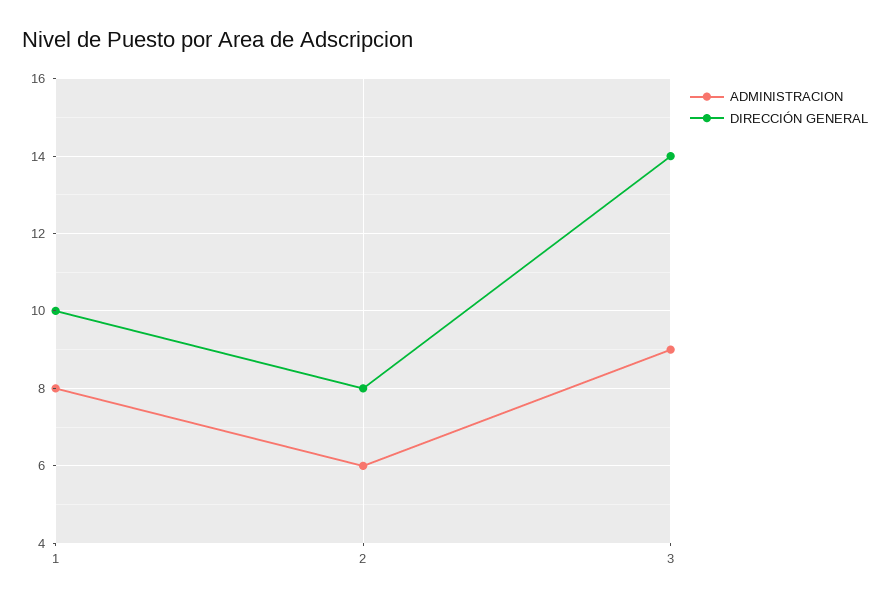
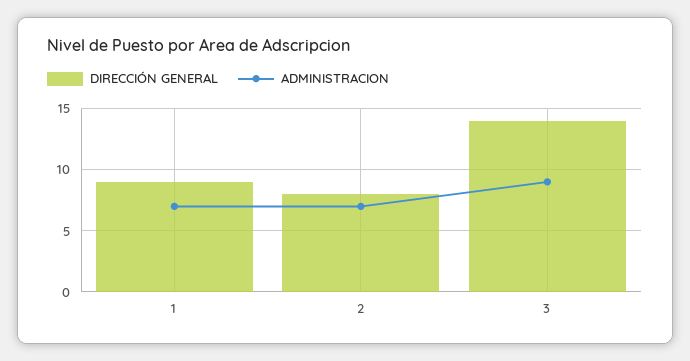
ADMINISTRACION, 1: 8 -> 7
DIRECCIÓN GENERAL, 1: 10 -> 9
ADMINISTRACION, 2: 6 -> 7

